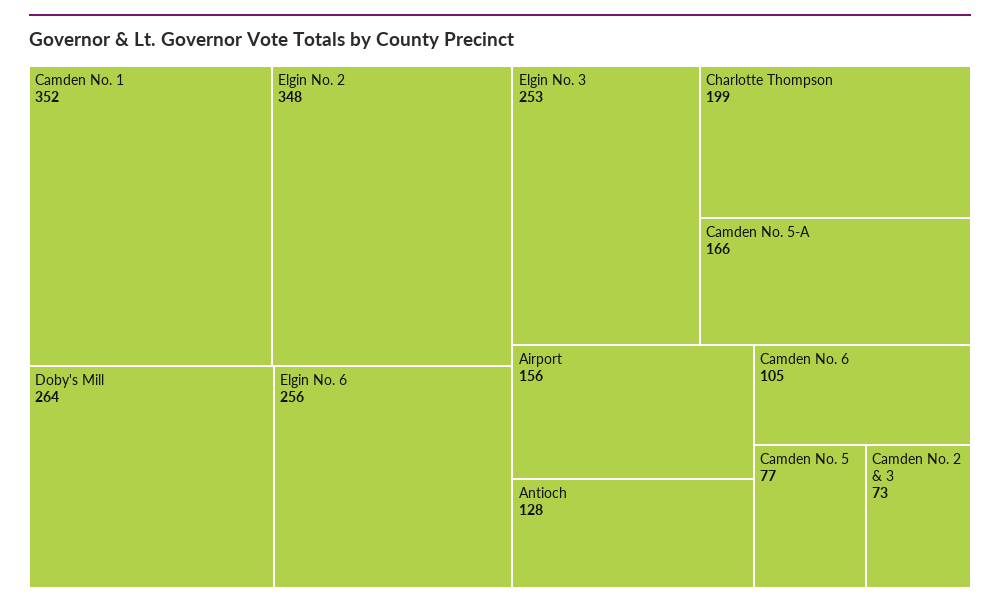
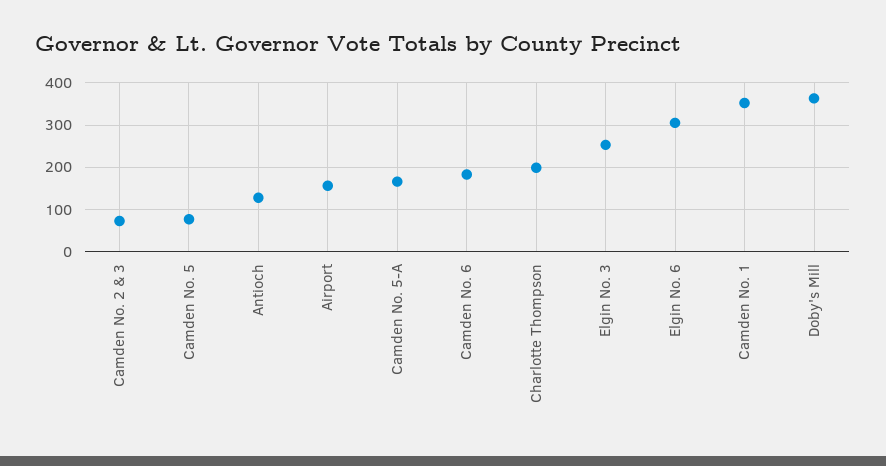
Elgin No. 2: 348 -> none
Doby's Mill: 264 -> 360
Elgin No. 6: 256 -> 300
Camden No. 6: 105 -> 180

